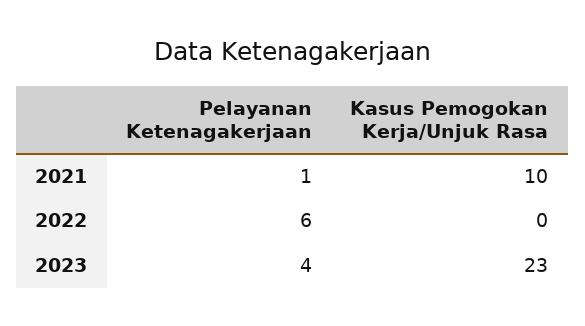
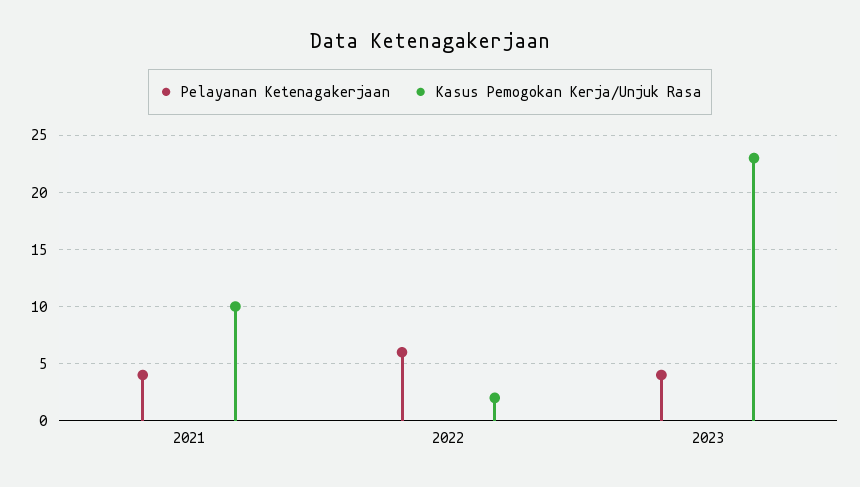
Pelayanan Ketenagakerjaan, 2021: 1 -> 4
Kasus Pemogokan Kerja/Unjuk Rasa, 2022: 0 -> 2

